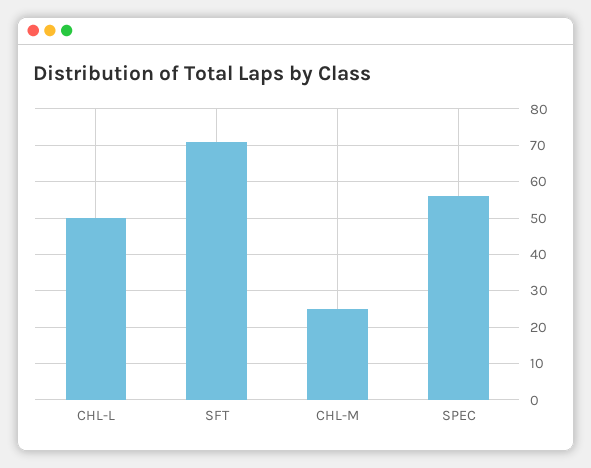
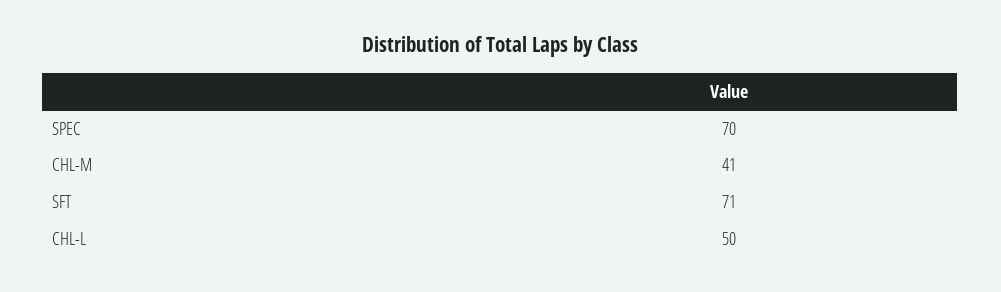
CHL-M: 25 -> 41
SPEC: 55 -> 70

